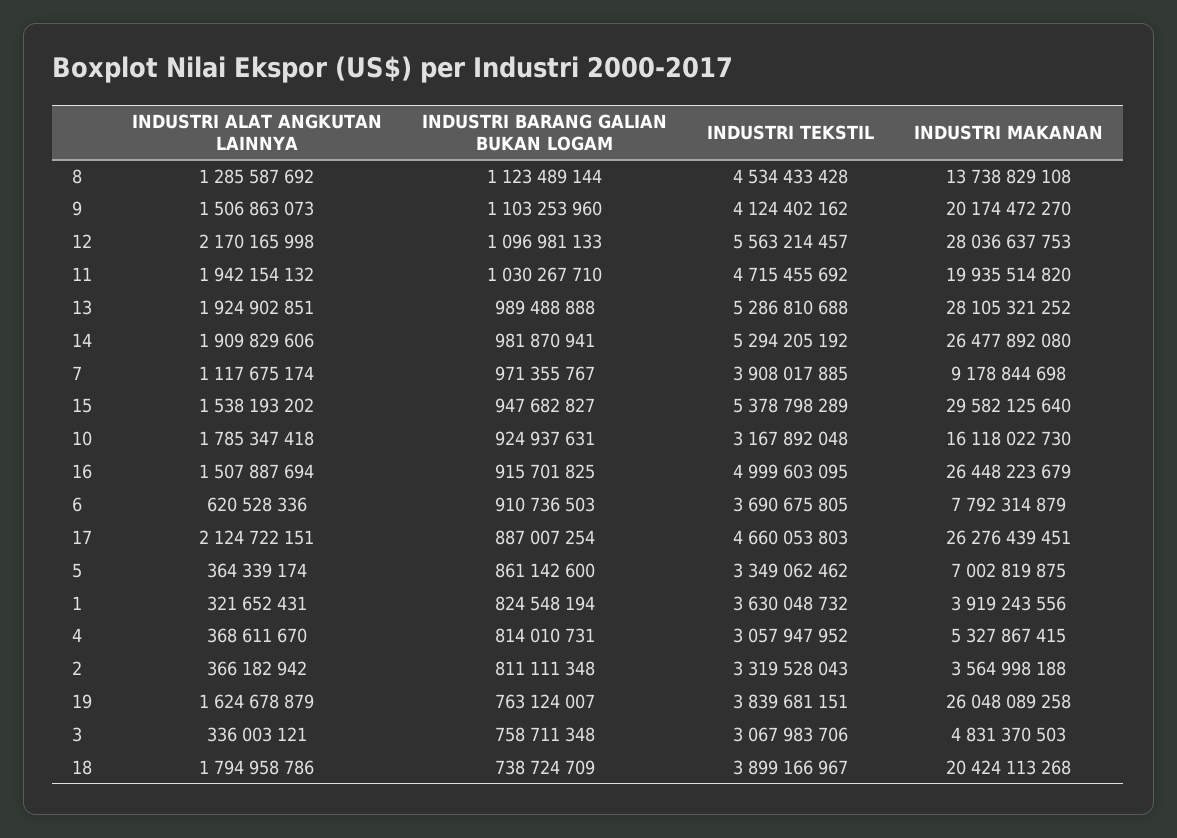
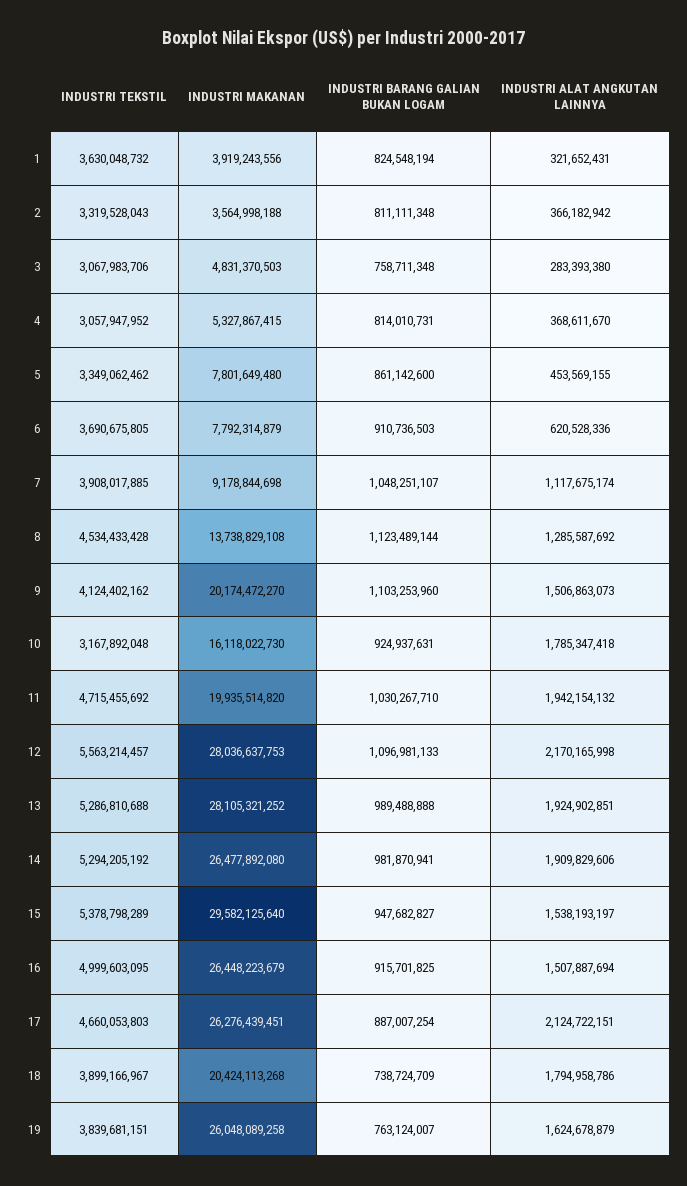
INDUSTRI BARANG GALIAN BUKAN LOGAM, 7: 971355767 -> 1048251107
INDUSTRI ALAT ANGKUTAN LAINNYA, 15: 1538193202 -> 1538193197
INDUSTRI ALAT ANGKUTAN LAINNYA, 5: 364339174 -> 453569155
INDUSTRI MAKANAN, 5: 7002819875 -> 7801649480
INDUSTRI ALAT ANGKUTAN LAINNYA, 3: 336003121 -> 283393380

